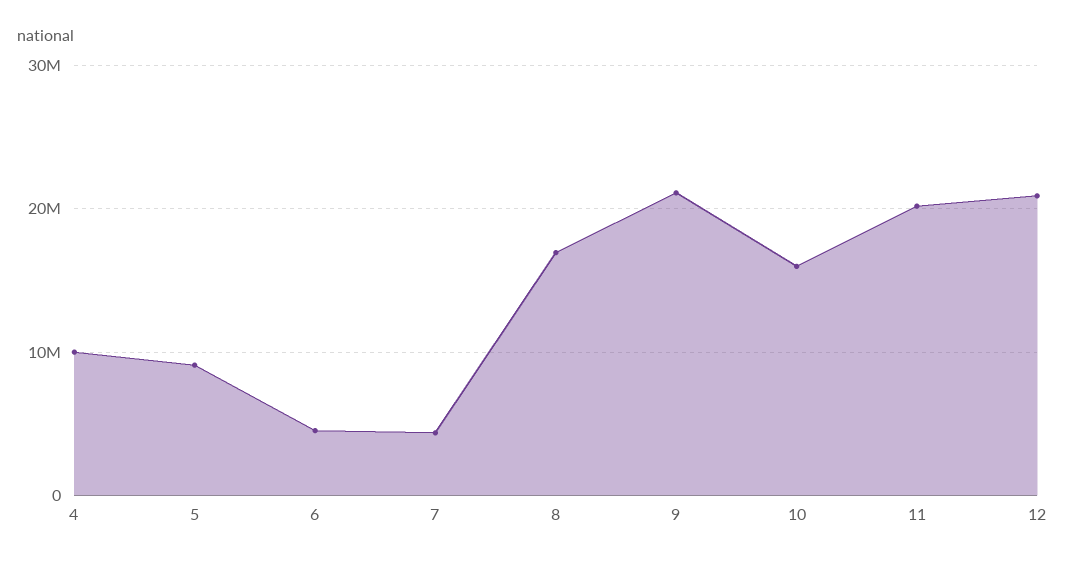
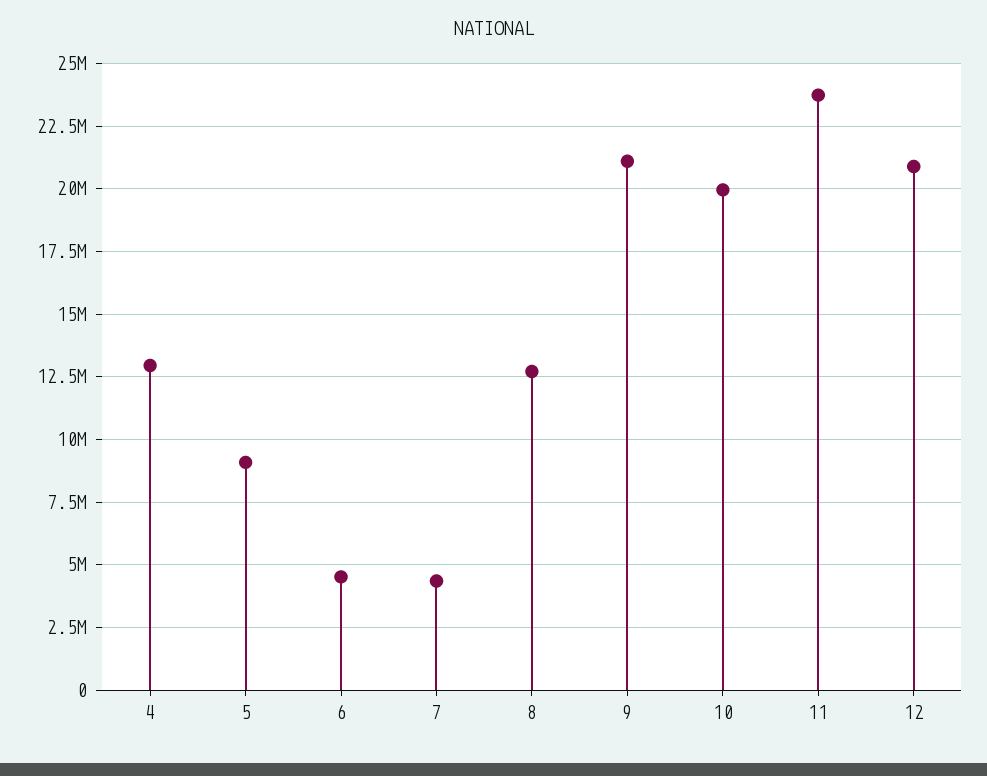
4: 10000000 -> 13000000
8: 17000000 -> 12750000
10: 16000000 -> 20000000
11: 20000000 -> 23750000

